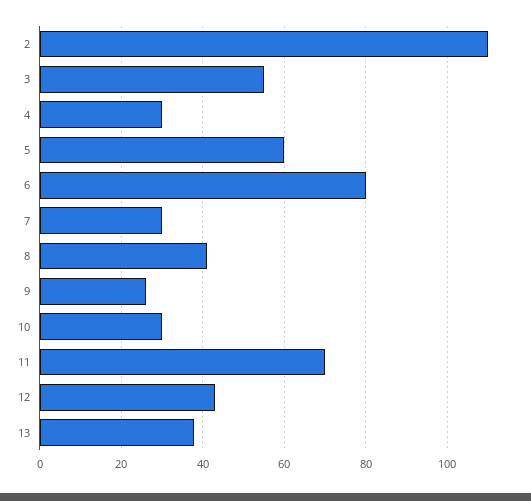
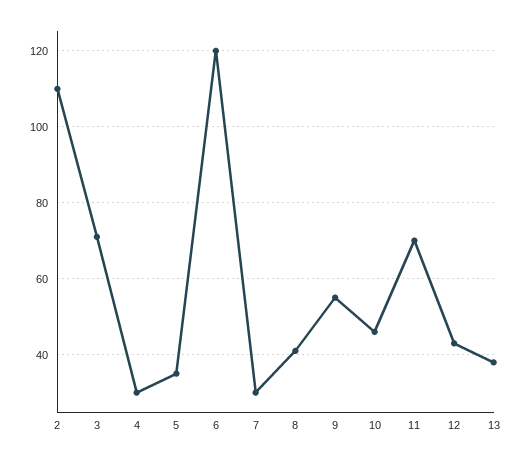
3: 55 -> 70
5: 60 -> 35
6: 80 -> 120
9: 25 -> 55
10: 30 -> 45

